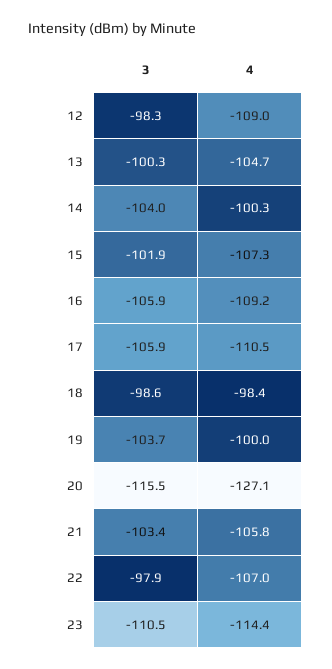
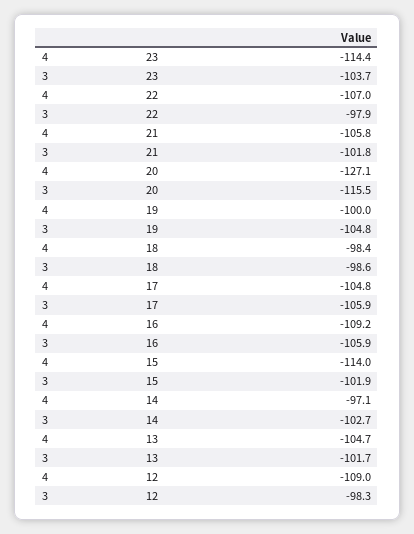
3, 13: -100.3 -> -101.7
3, 14: -104 -> -102.7
4, 14: -100.3 -> -97.1
4, 15: -107.3 -> -114
4, 17: -110.5 -> -104.8
3, 19: -103.7 -> -104.8
3, 21: -103.4 -> -101.8
3, 23: -110.5 -> -103.7

